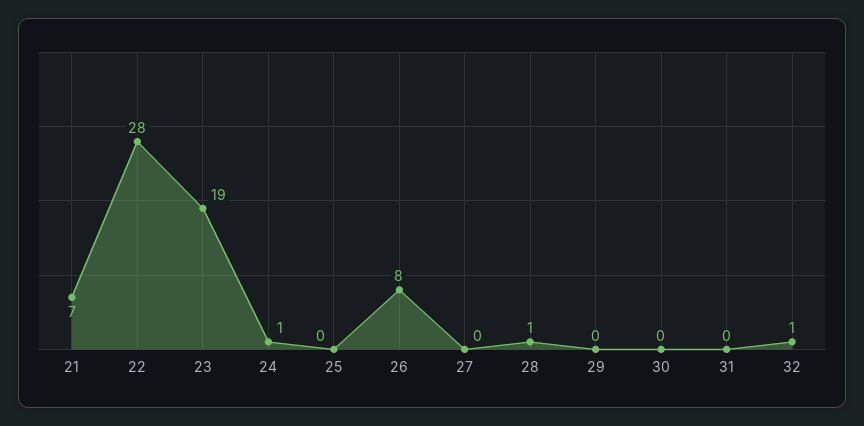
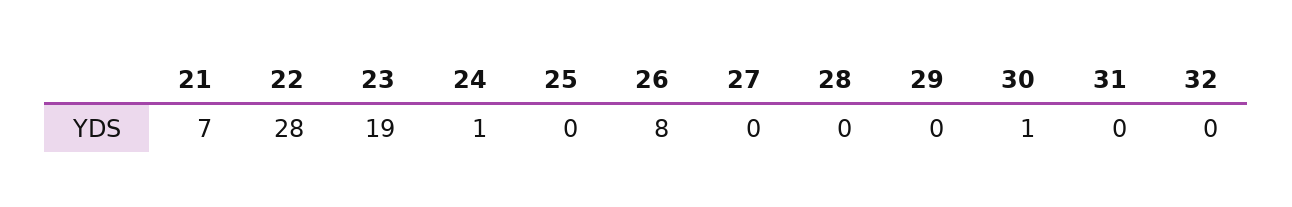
28: 1 -> 0
30: 0 -> 1
32: 1 -> 0

